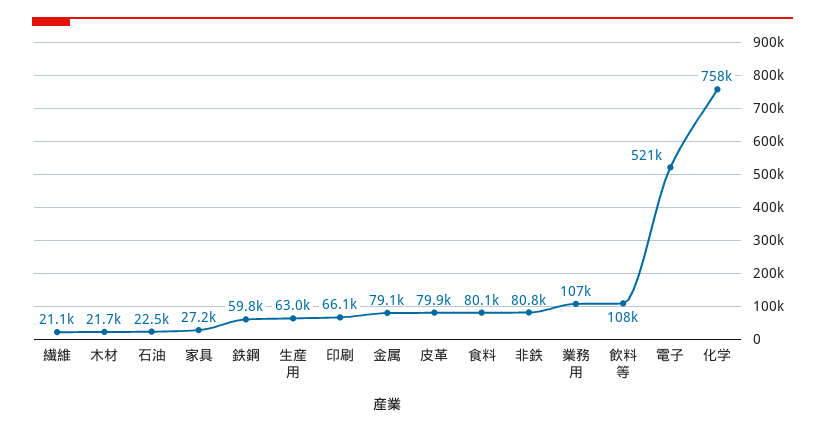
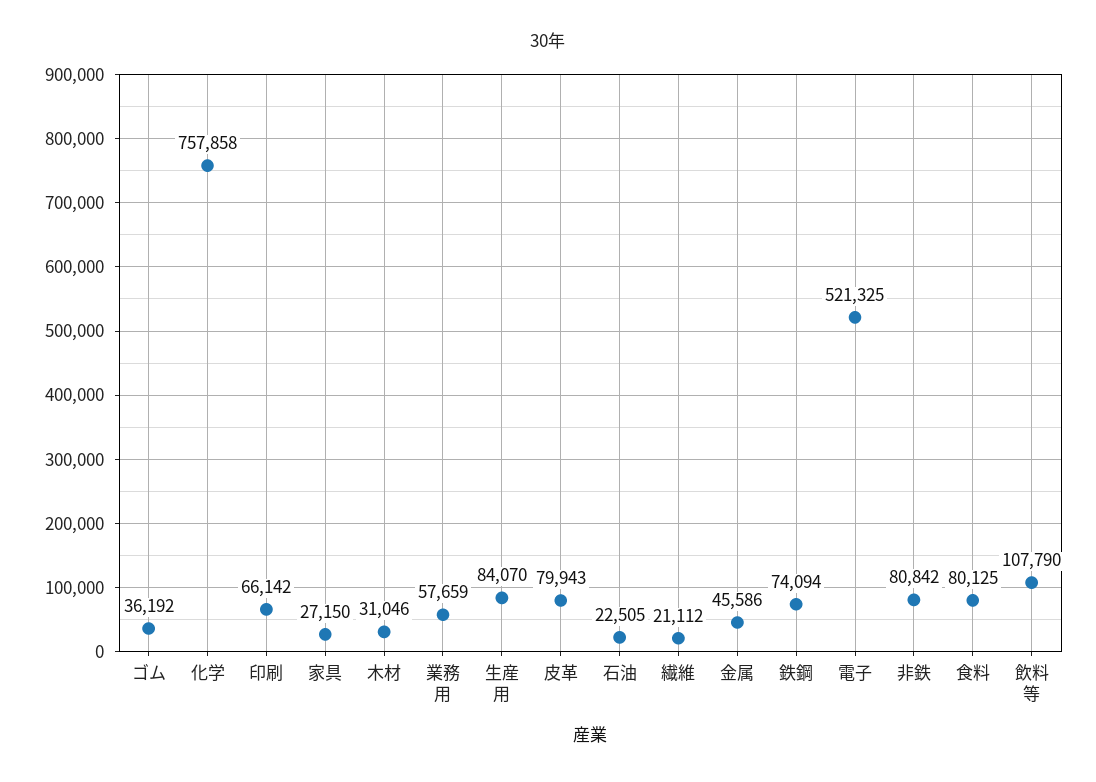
木材: 21700 -> 31046
鉄鋼: 59800 -> 74094
生産用: 63000 -> 84070
金属: 79100 -> 45586
業務用: 107000 -> 57659
ゴム: none -> 36192

